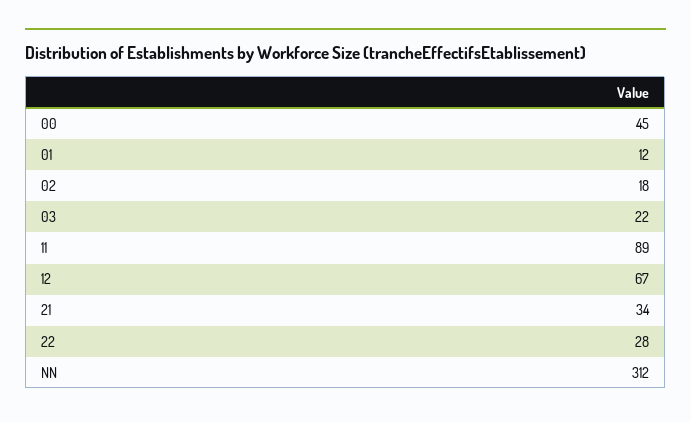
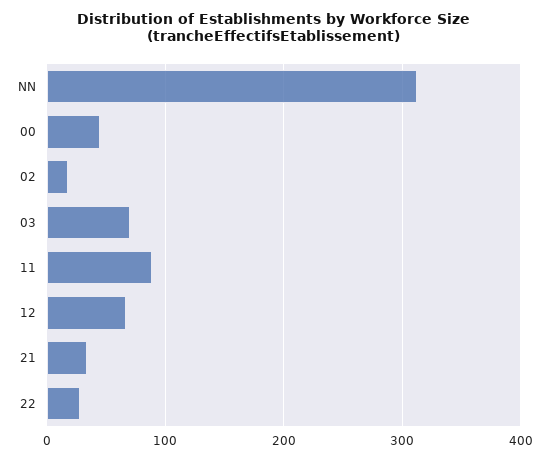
01: 12 -> none
03: 22 -> 70

